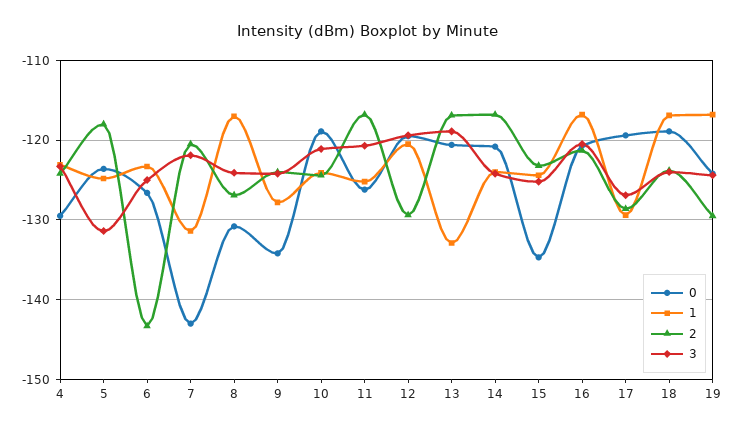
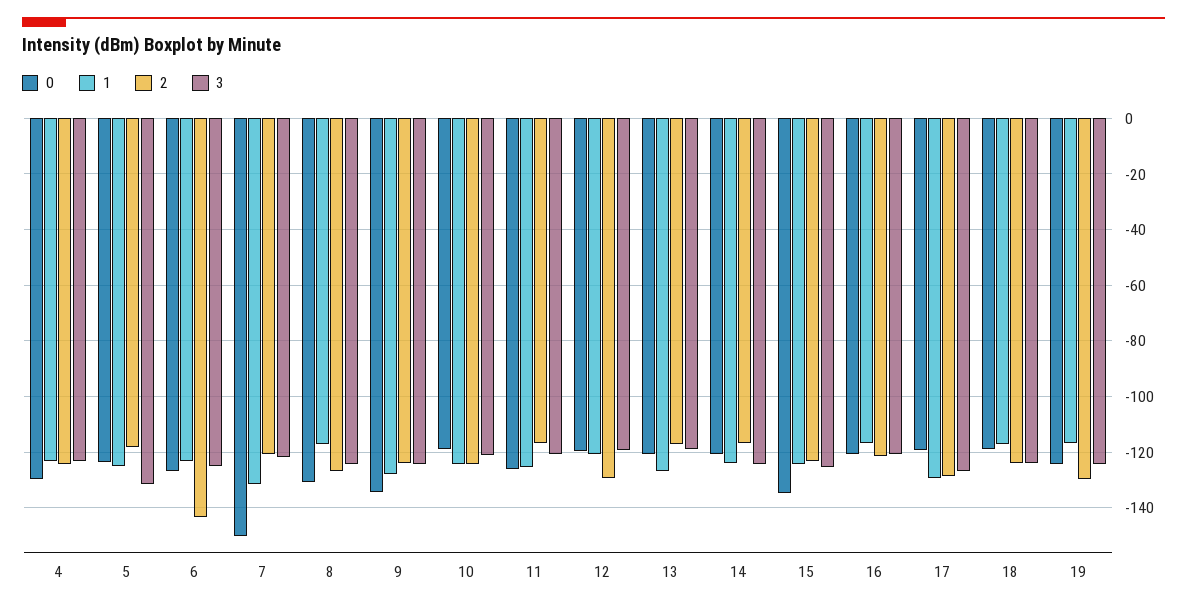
0, 7: -143 -> -150
1, 13: -133 -> -127.5

